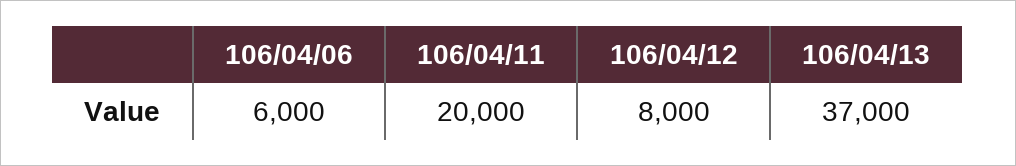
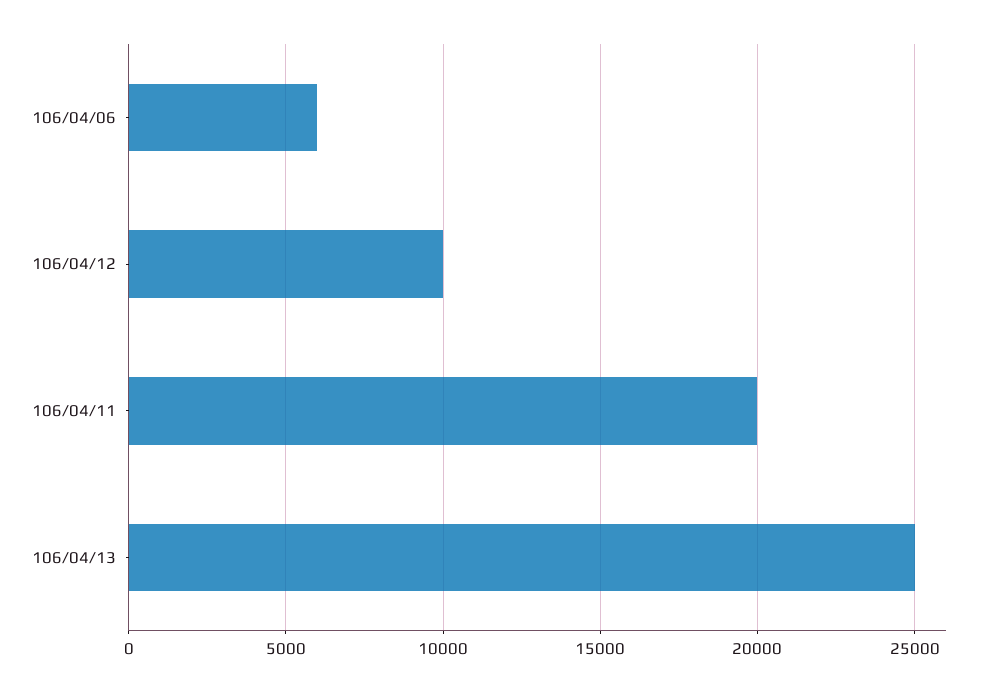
106/04/12: 8000 -> 10000
106/04/13: 37000 -> 25000

